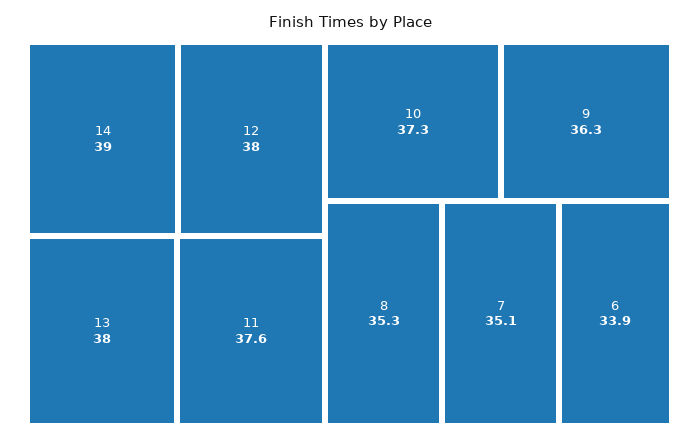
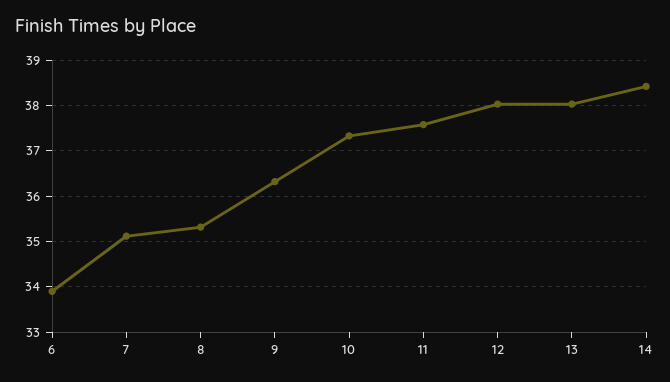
14: 39 -> 38.4

